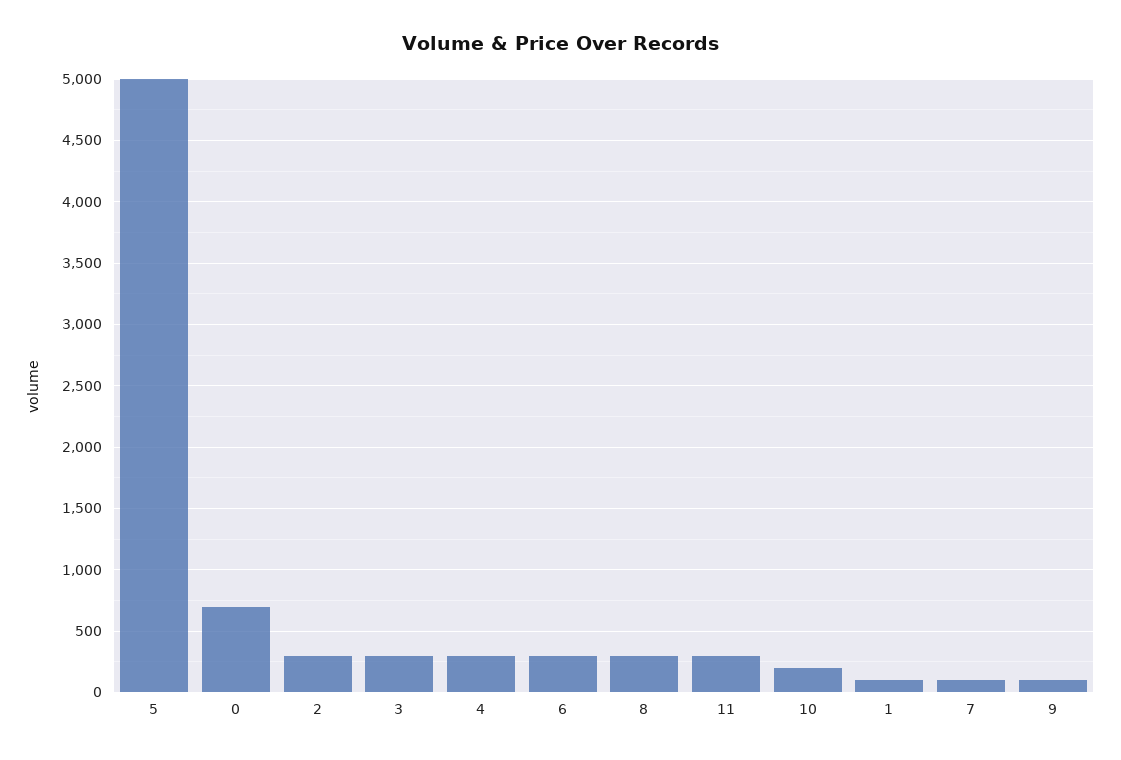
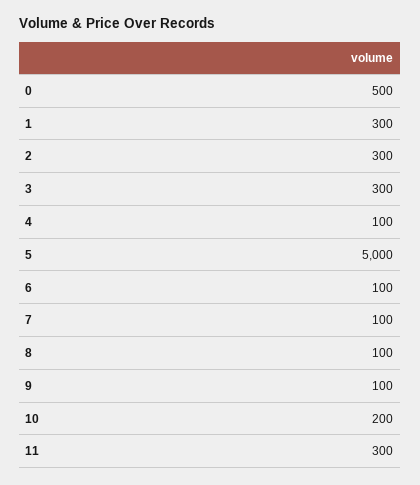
0: 700 -> 500
4: 300 -> 100
6: 300 -> 100
8: 300 -> 100
1: 100 -> 300

